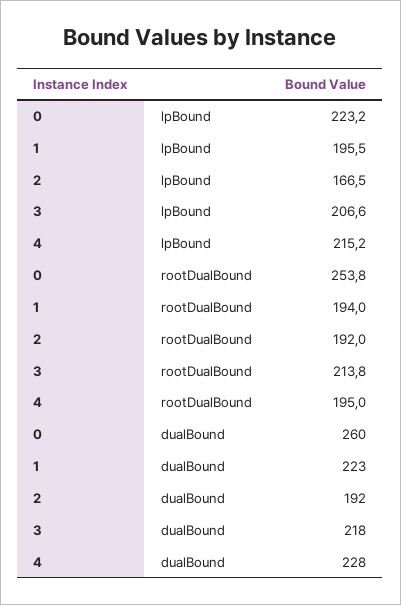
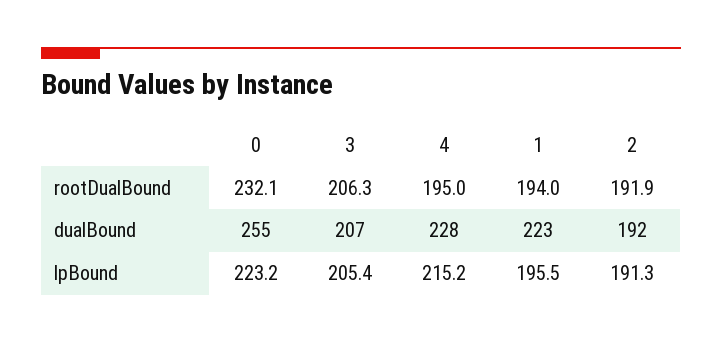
2, lpBound: 166.5 -> 191.3
3, lpBound: 206.6 -> 205.4
0, rootDualBound: 253.8 -> 232.1
2, rootDualBound: 192 -> 191.9
3, rootDualBound: 213.8 -> 206.3
0, dualBound: 260 -> 255
3, dualBound: 218 -> 207

